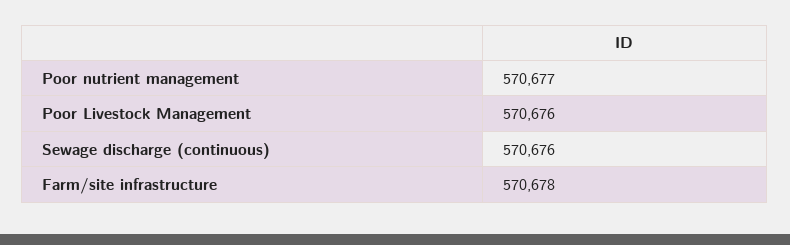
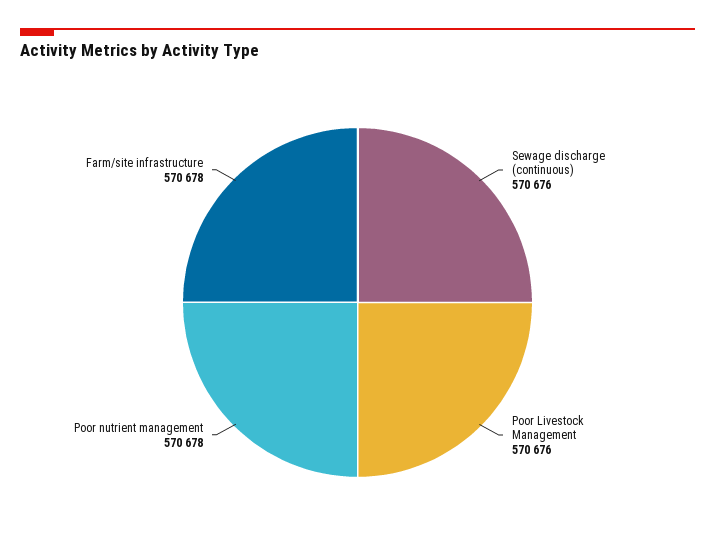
Poor nutrient management: 570677 -> 570678

